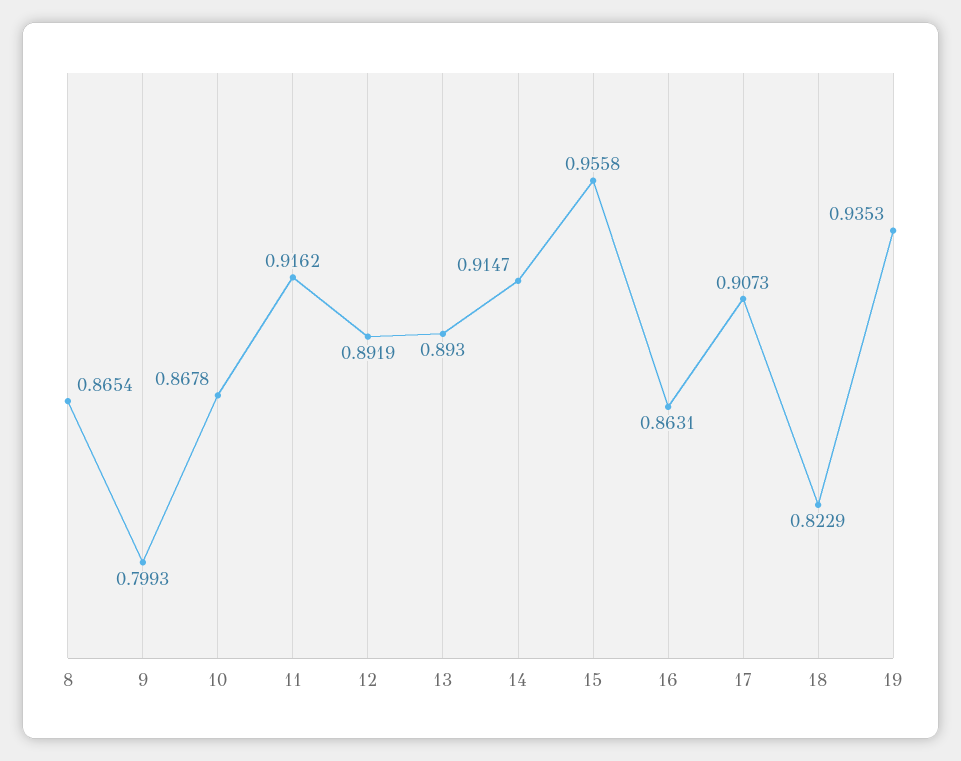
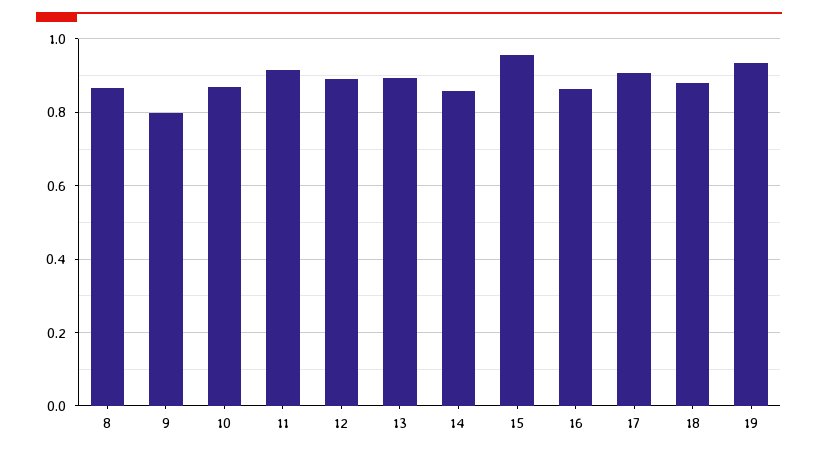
14: 0.9147 -> 0.86
18: 0.8229 -> 0.88

